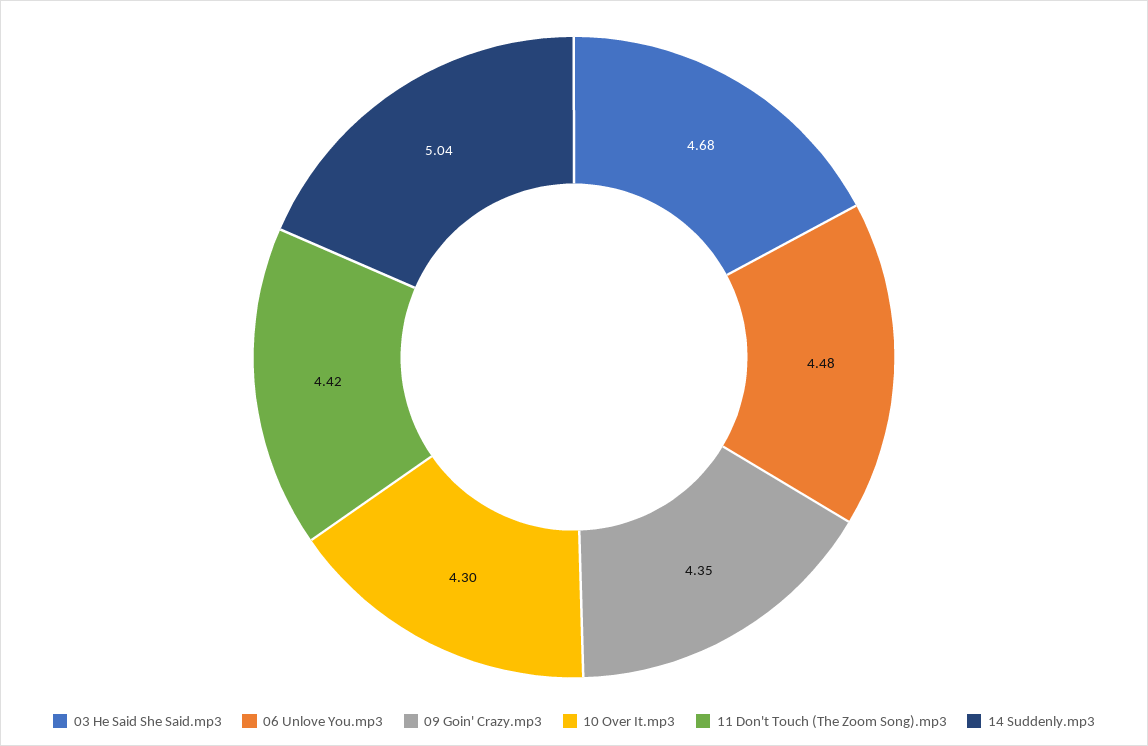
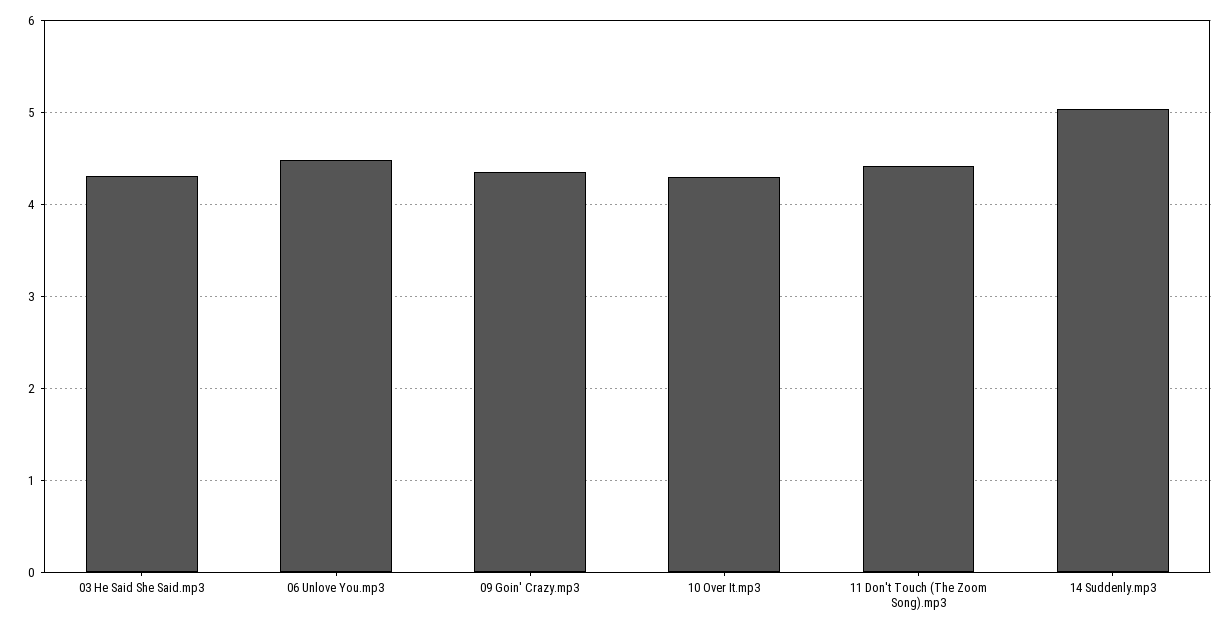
03 He Said She Said.mp3: 4.68 -> 4.3

